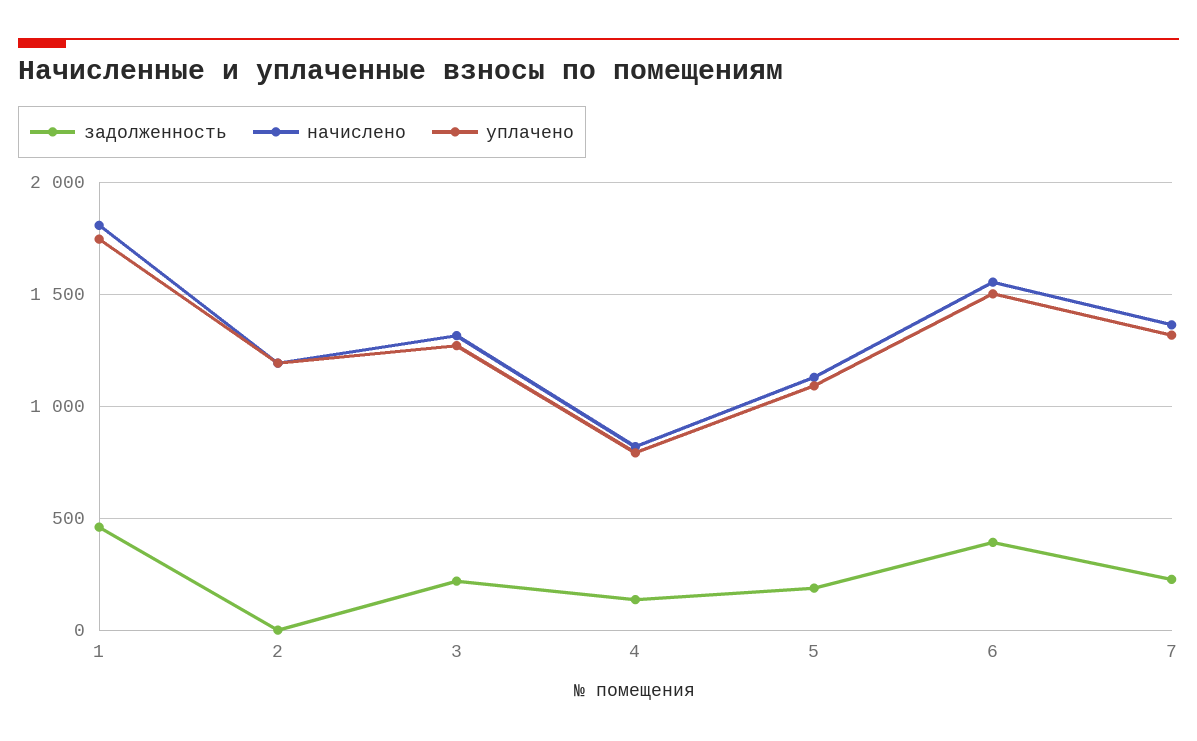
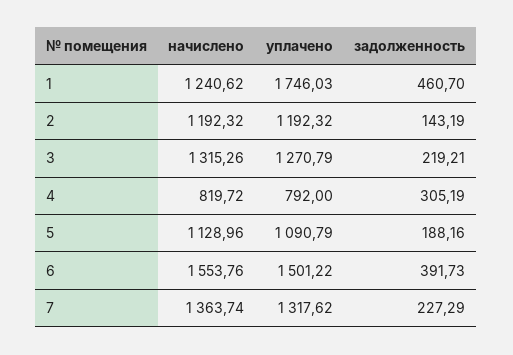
начислено, 1: 1800 -> 1240.62
задолженность, 2: 0 -> 143.19
задолженность, 4: 150 -> 305.19

